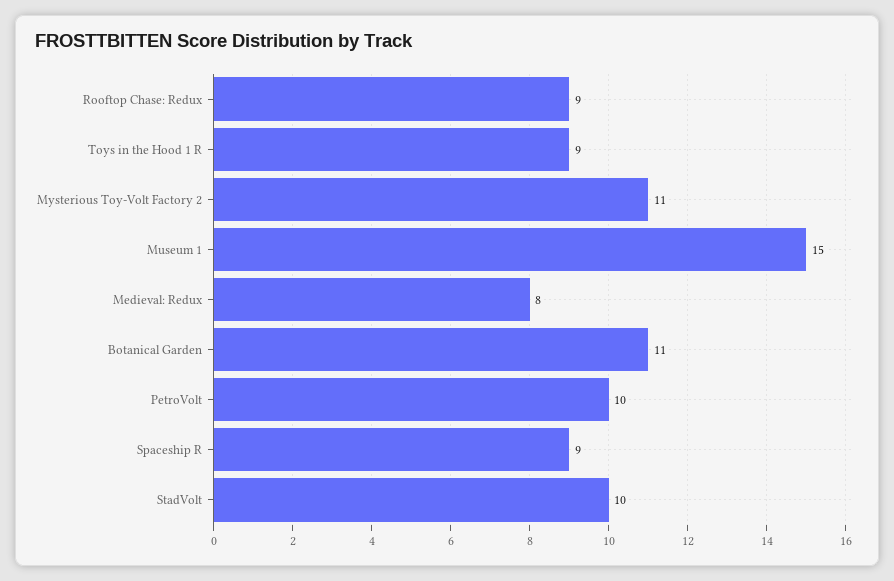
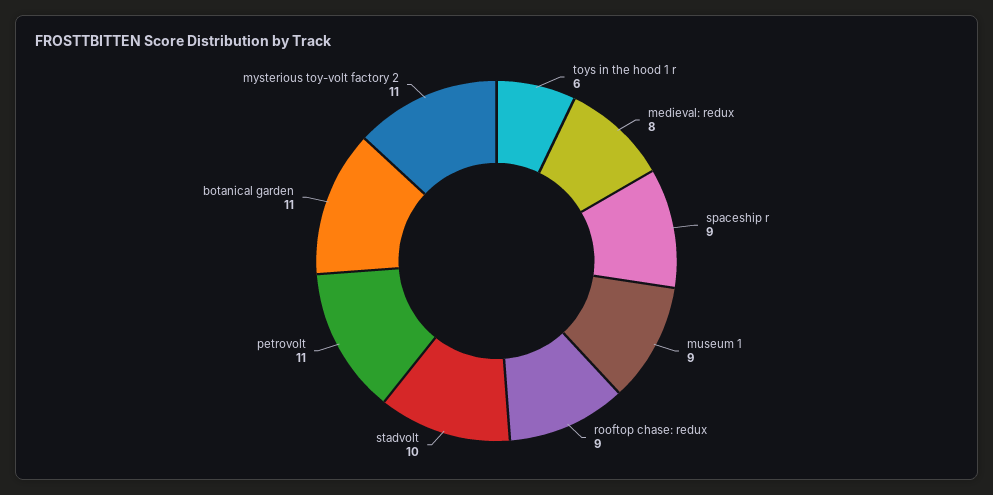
Toys in the Hood 1 R: 9 -> 6
Museum 1: 15 -> 9
PetroVolt: 10 -> 11

